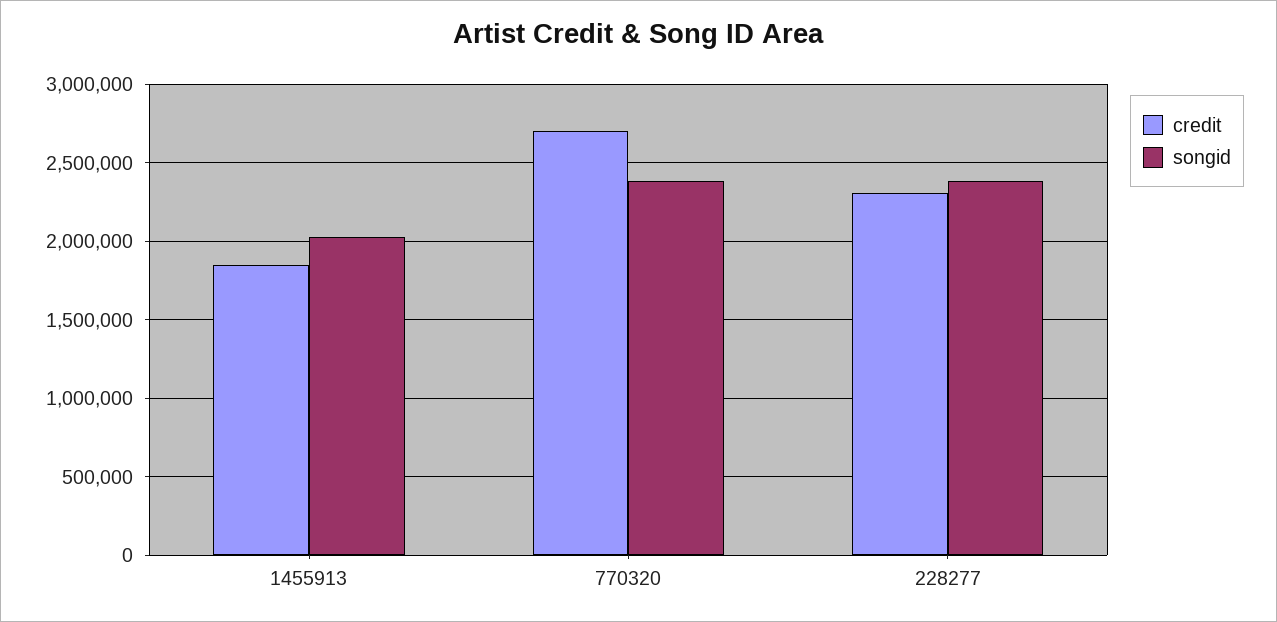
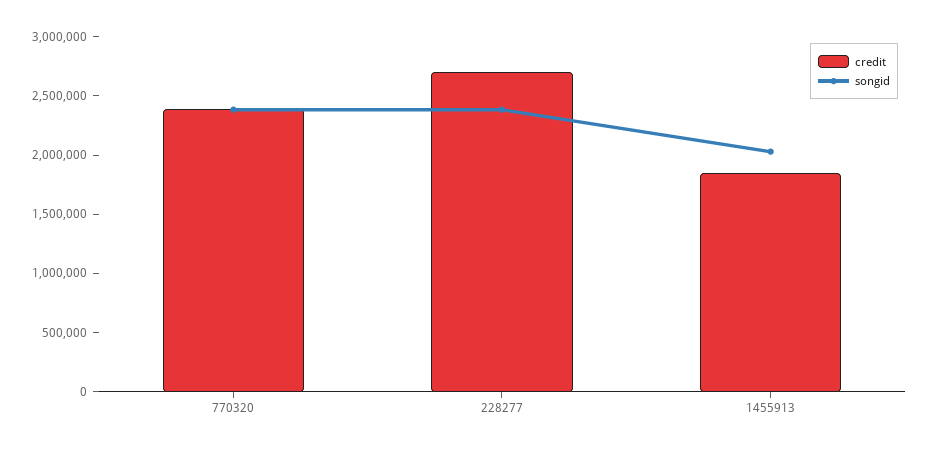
credit, 770320: 2700000 -> 2400000
credit, 228277: 2300000 -> 2700000

